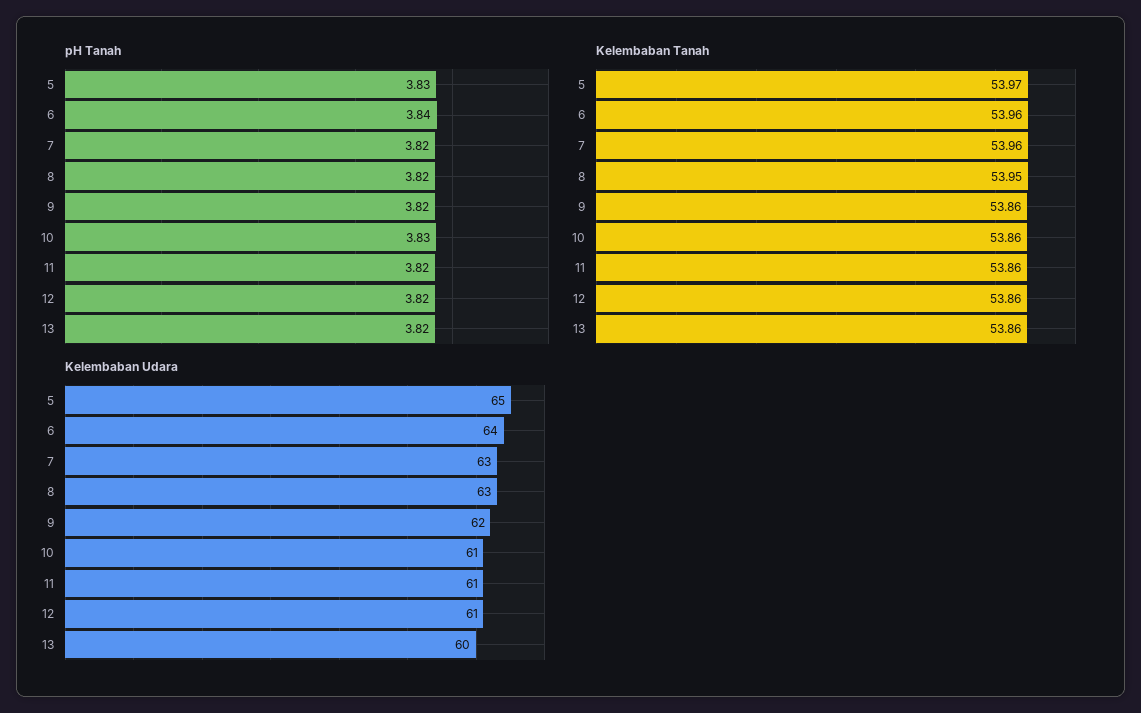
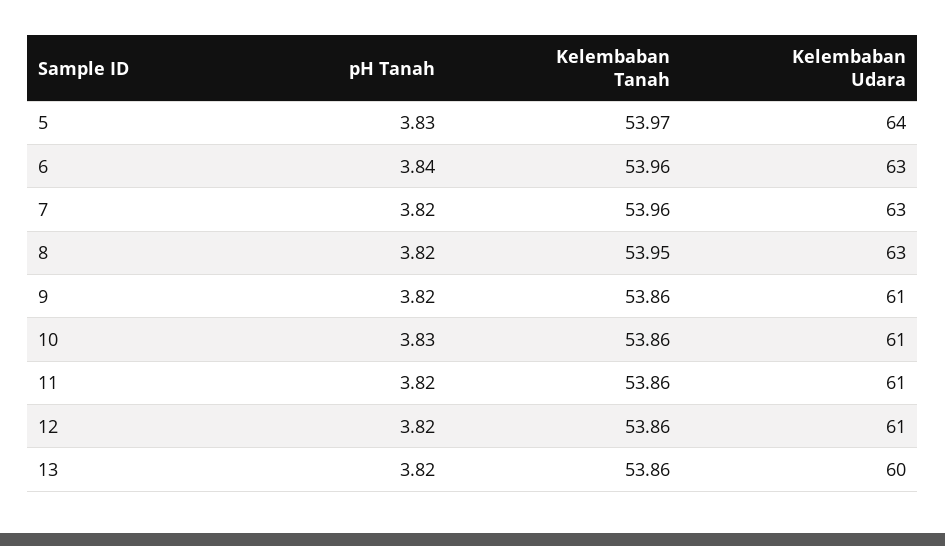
Kelembaban Udara, 5: 65 -> 64
Kelembaban Udara, 6: 64 -> 63
Kelembaban Udara, 9: 62 -> 61

